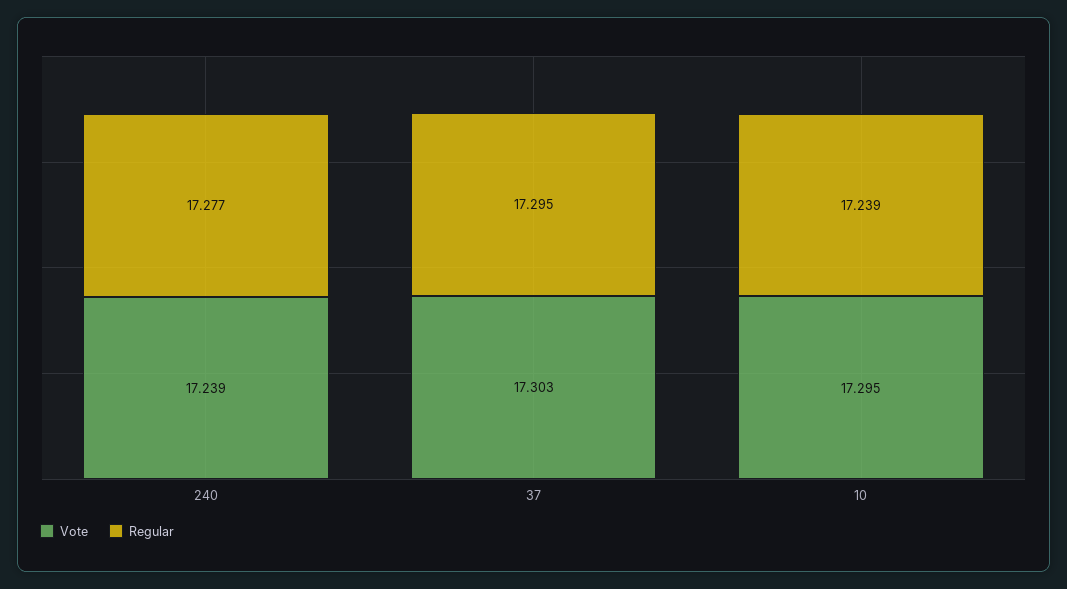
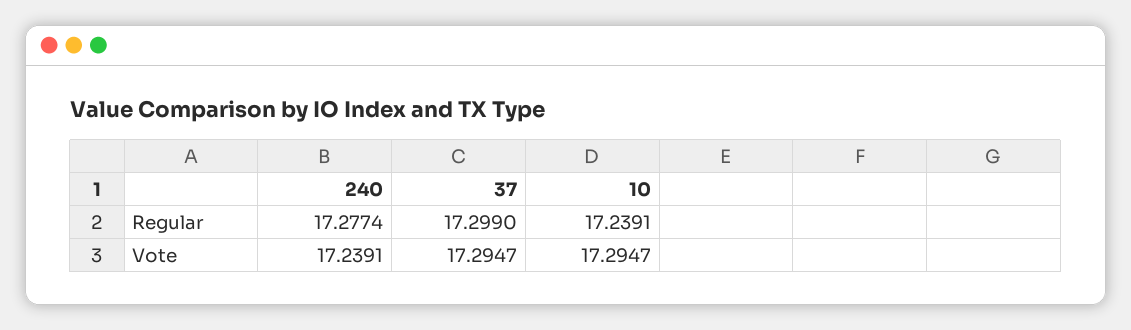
Vote, 37: 17.303 -> 17.2947
Regular, 37: 17.295 -> 17.299

